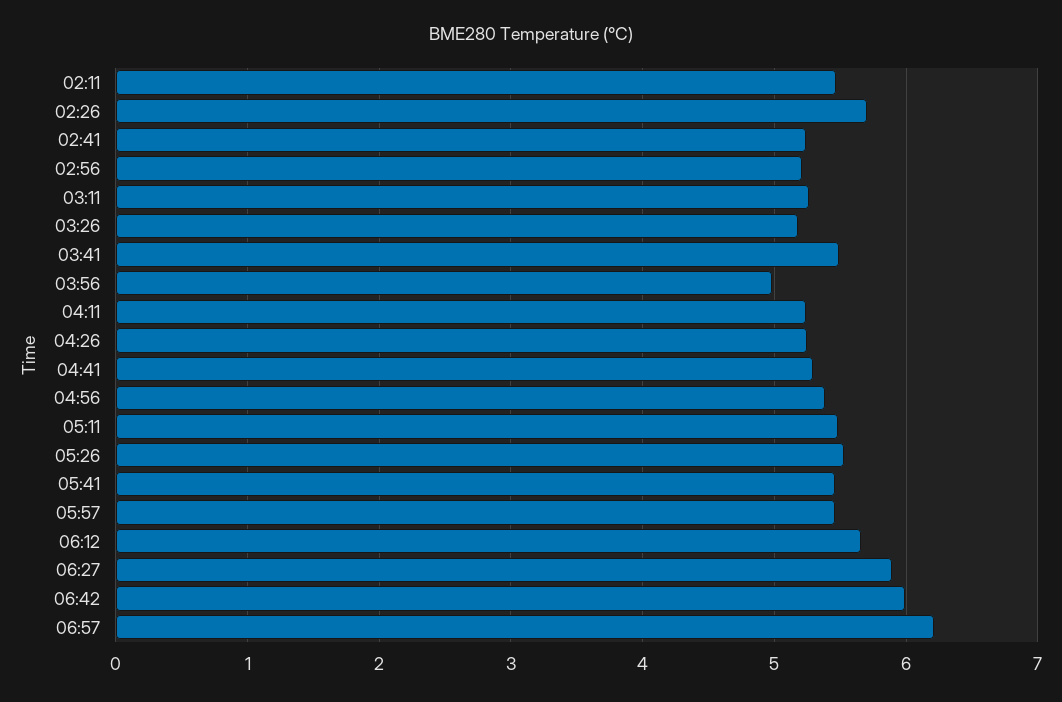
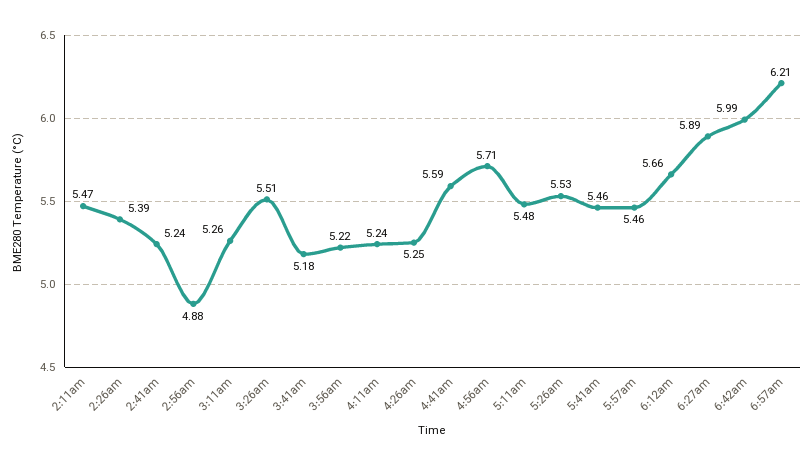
02:26: 5.7 -> 5.39
02:56: 5.2 -> 4.88
03:26: 5.2 -> 5.51
03:41: 5.5 -> 5.18
03:56: 5 -> 5.22
04:41: 5.3 -> 5.59
04:56: 5.4 -> 5.71

